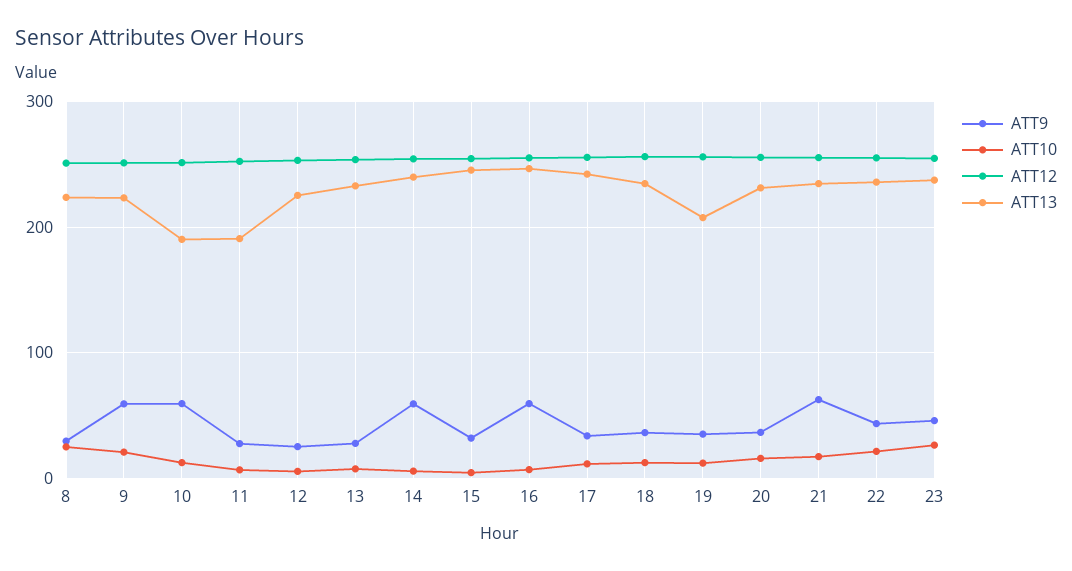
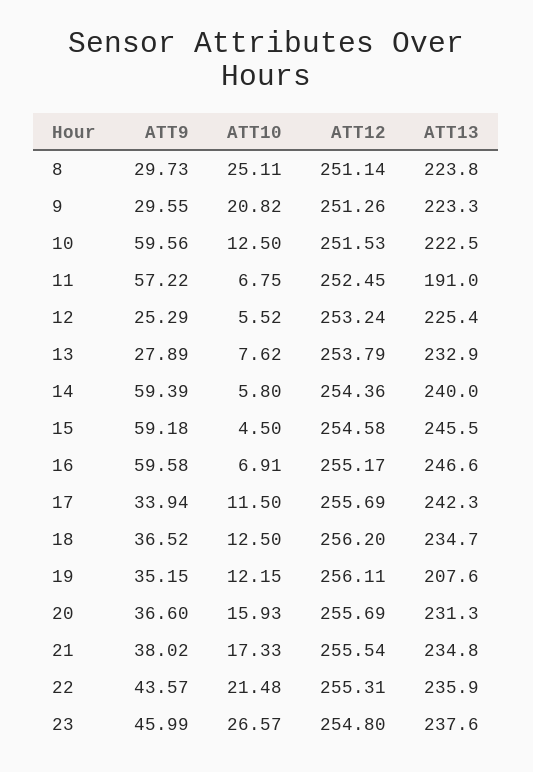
ATT9, 9: 60 -> 29.55
ATT13, 10: 190 -> 222.5
ATT9, 11: 30 -> 57.22
ATT9, 15: 30 -> 59.18
ATT9, 21: 60 -> 38.02

